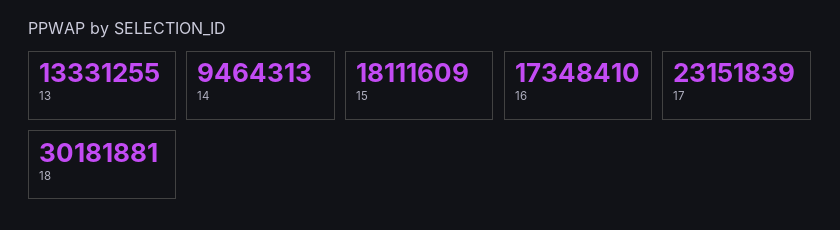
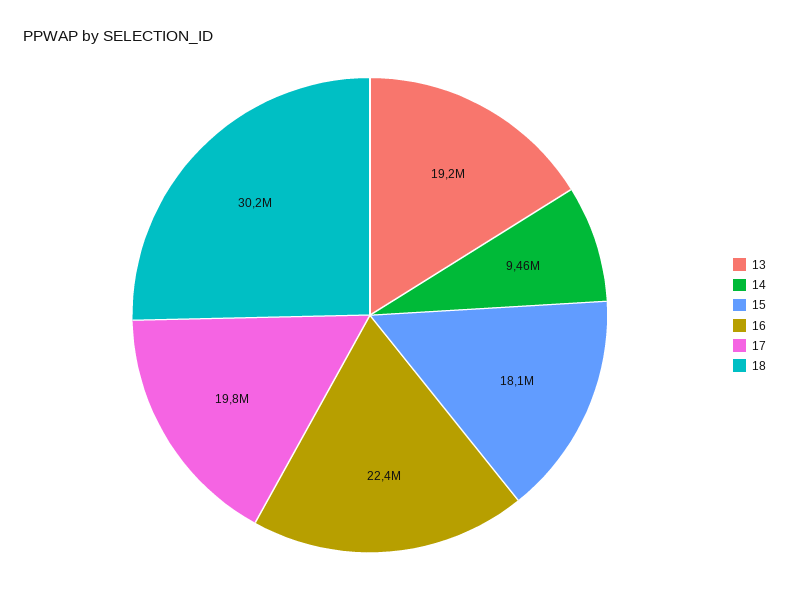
13: 13331255 -> 19200000
16: 17348410 -> 22400000
17: 23151839 -> 19800000

